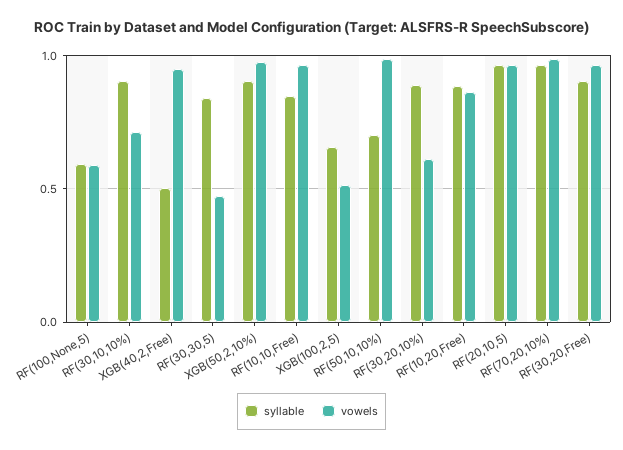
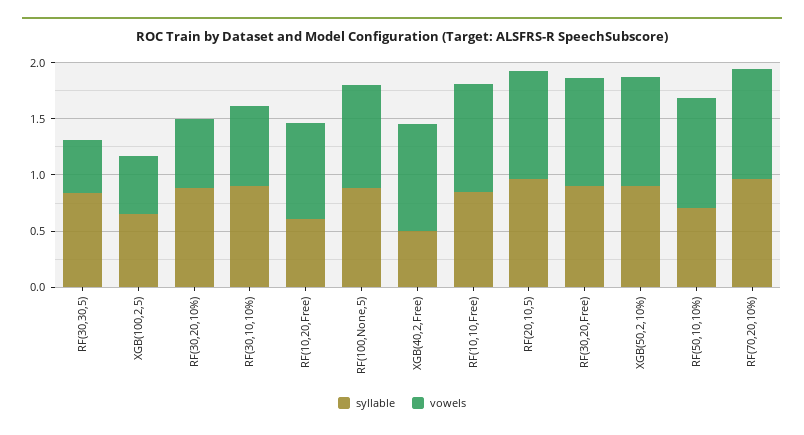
syllable, RF(100,None,5): 0.6 -> 0.9
vowels, RF(100,None,5): 0.6 -> 0.9
syllable, RF(10,20,Free): 0.9 -> 0.6

